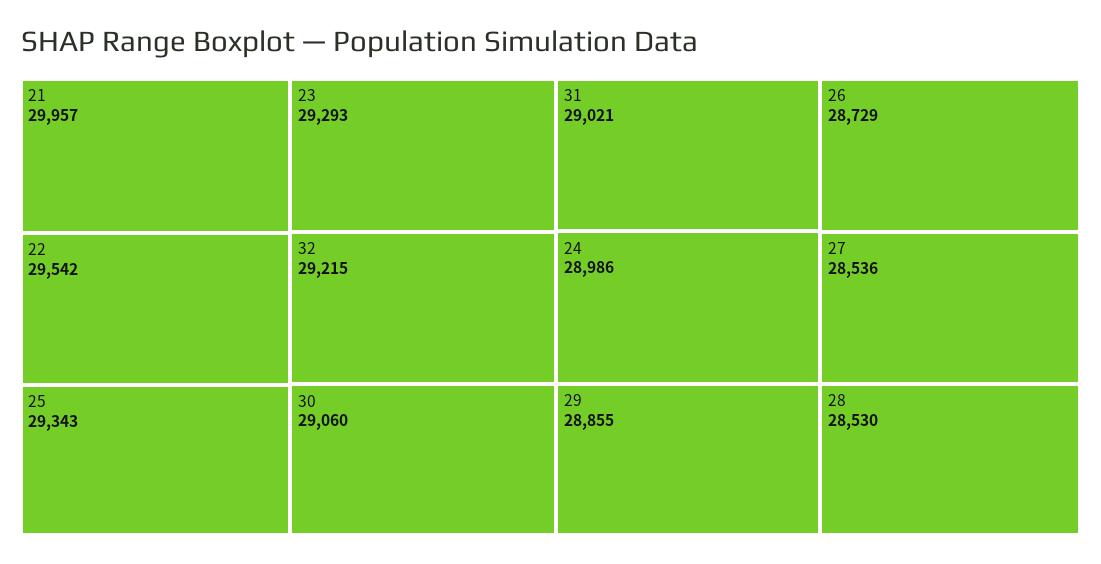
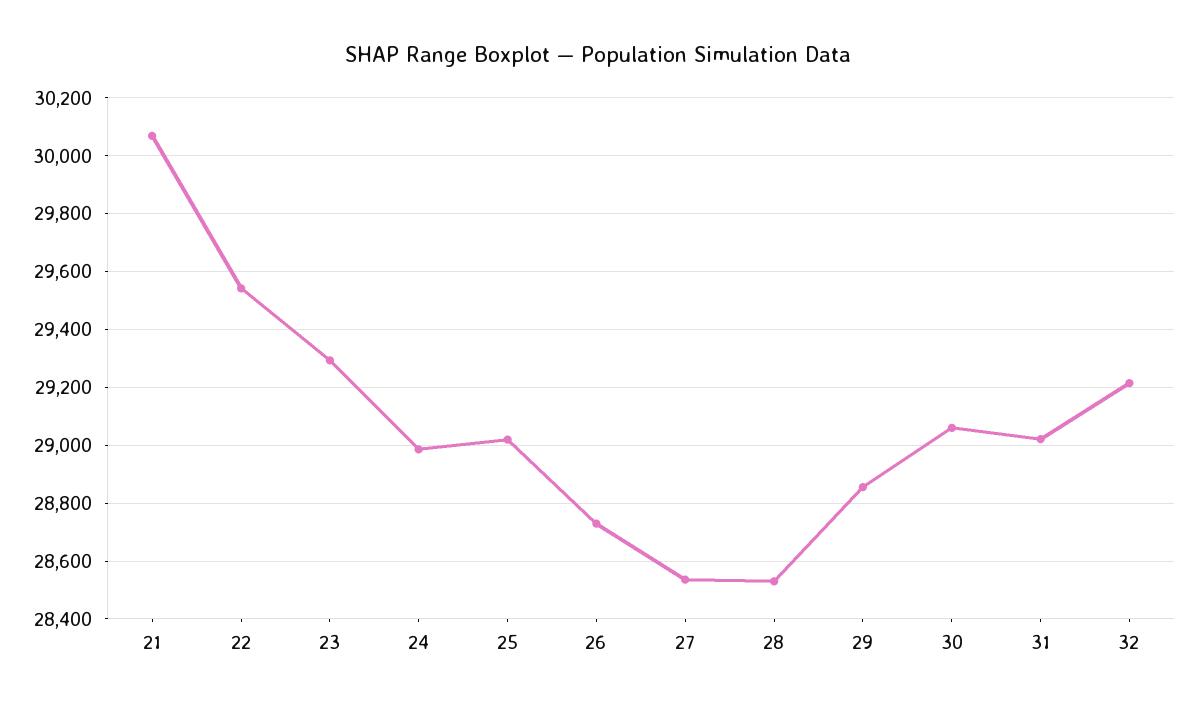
21: 29957 -> 30075
25: 29343 -> 29025

